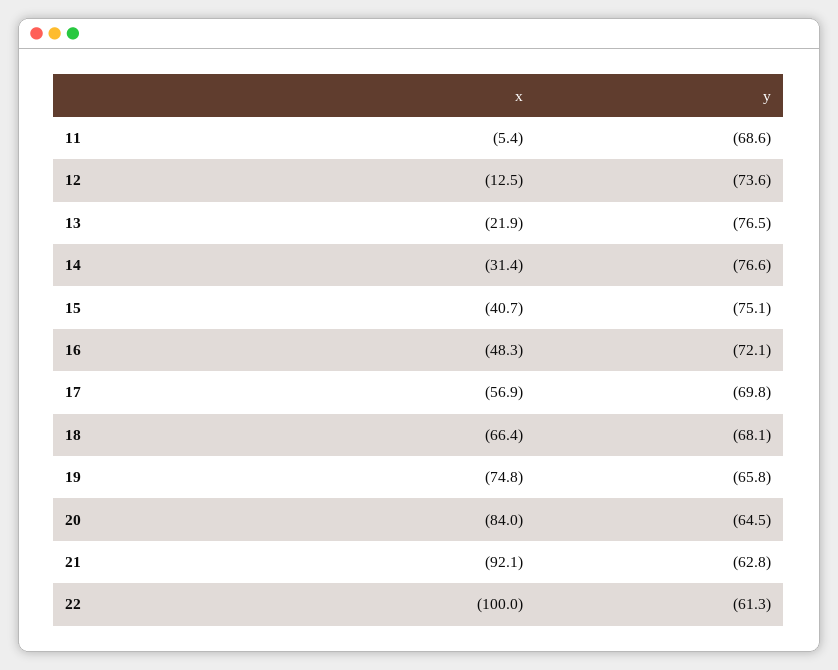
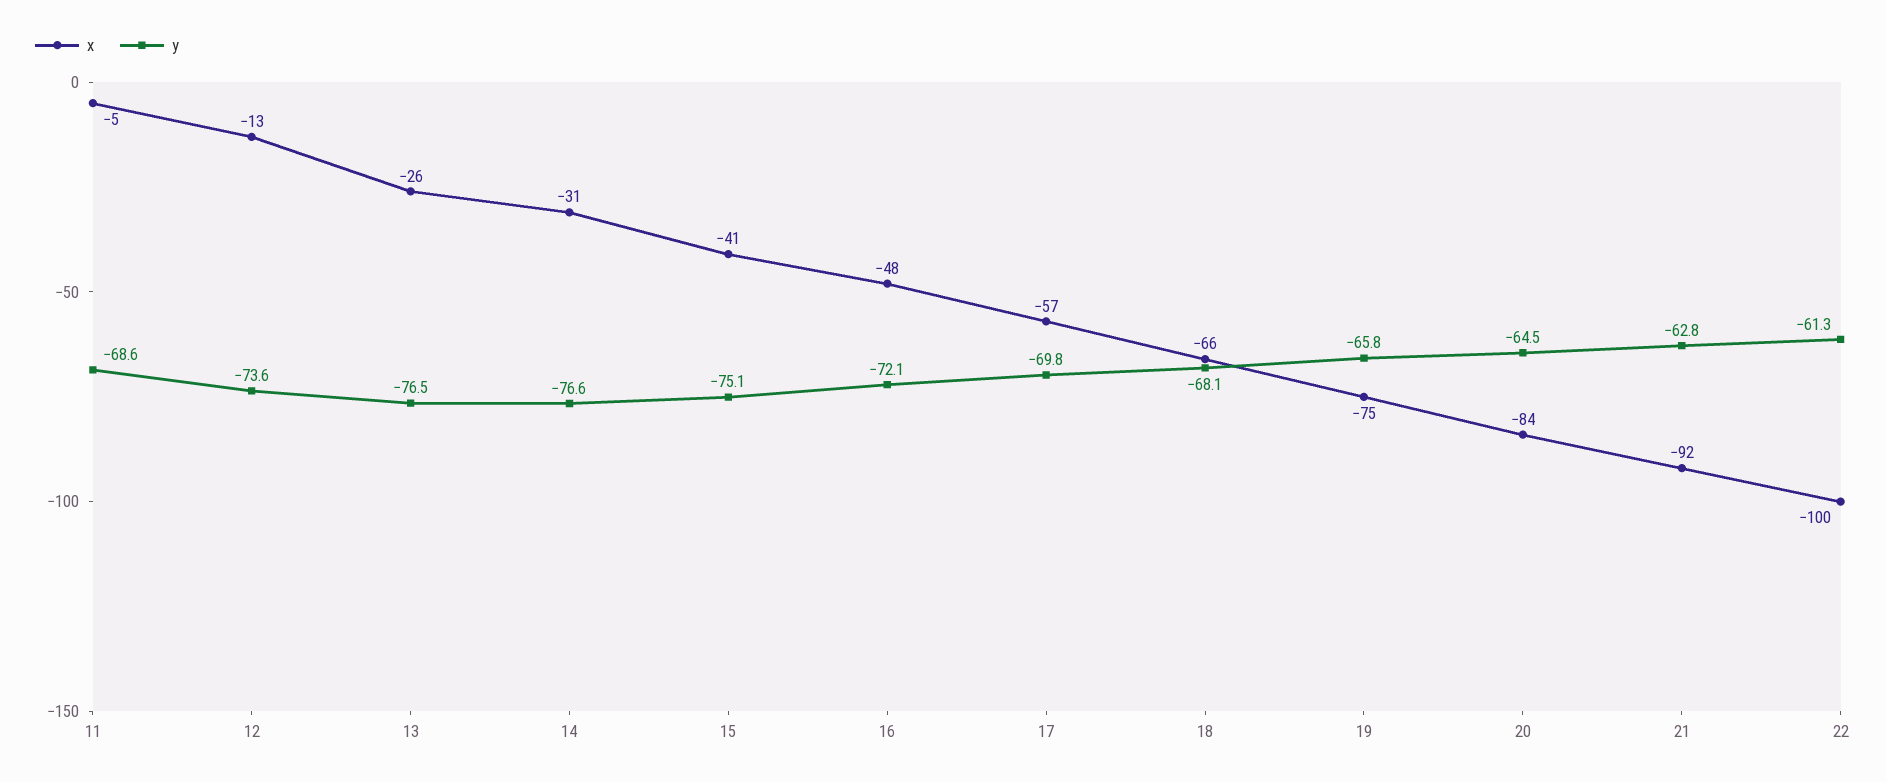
x, 13: -21.9 -> -26

